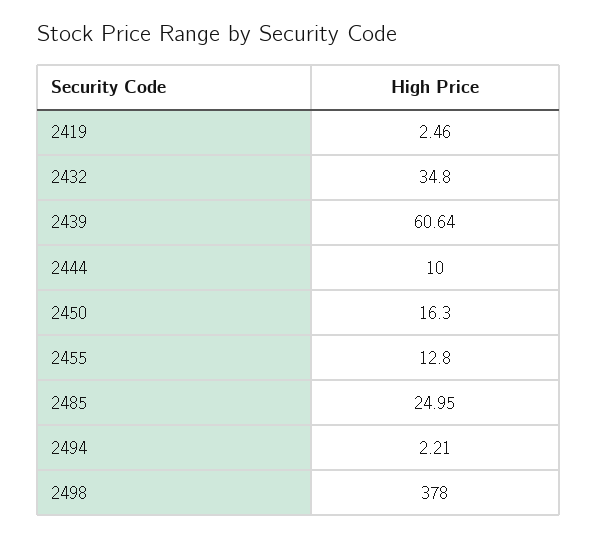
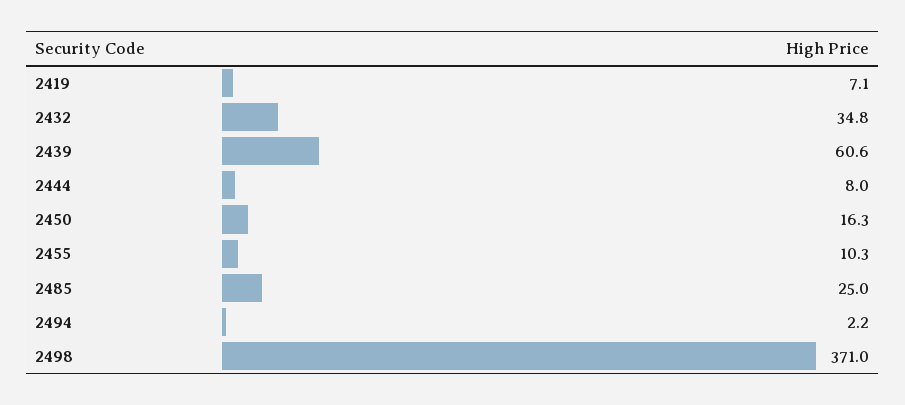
2419: 2.46 -> 7.1
2444: 10 -> 8
2455: 12.8 -> 10.3
2498: 378 -> 371

